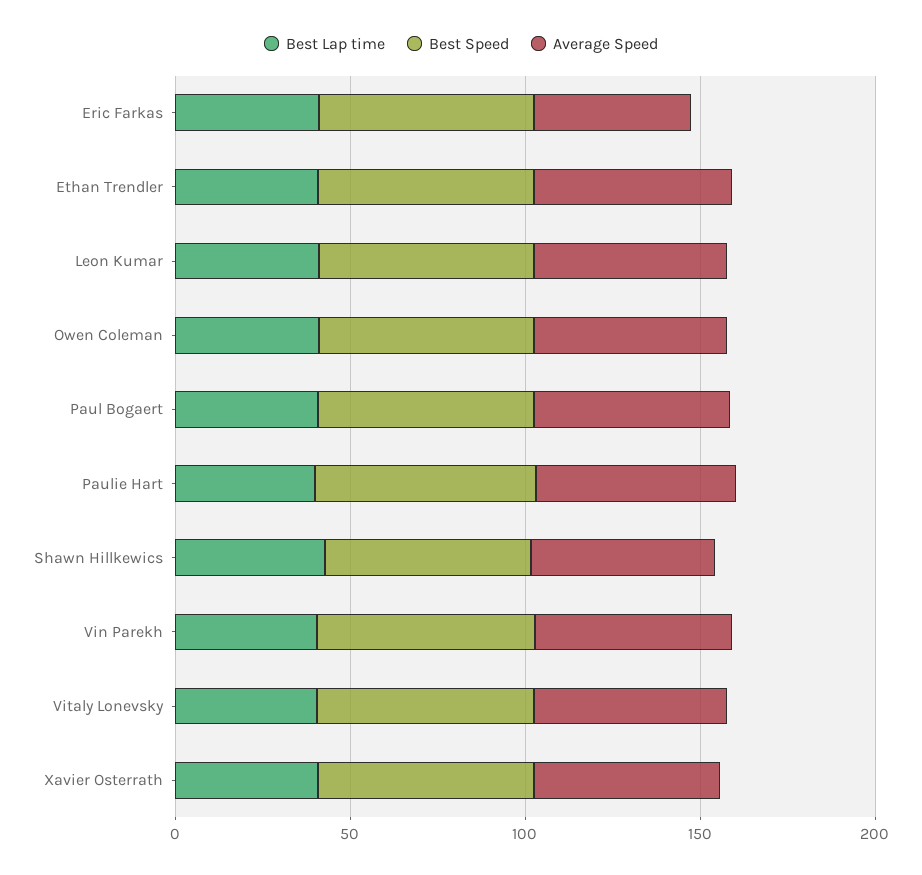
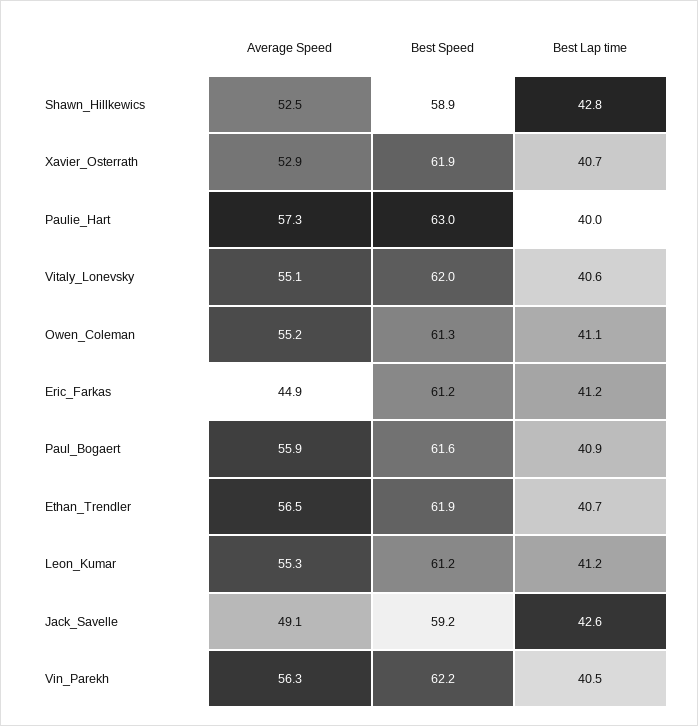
Average Speed, Jack_Savelle: none -> 49.1
Best Speed, Jack_Savelle: none -> 59.2
Best Lap time, Jack_Savelle: none -> 42.6

